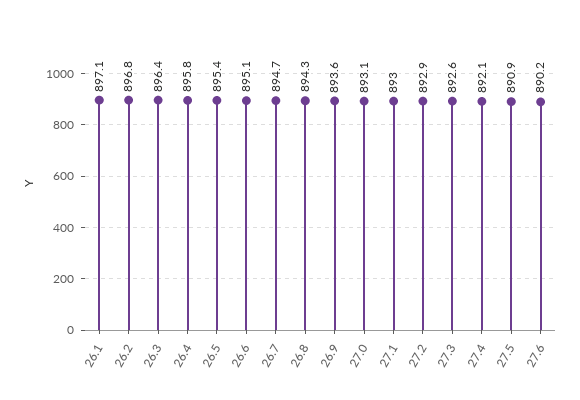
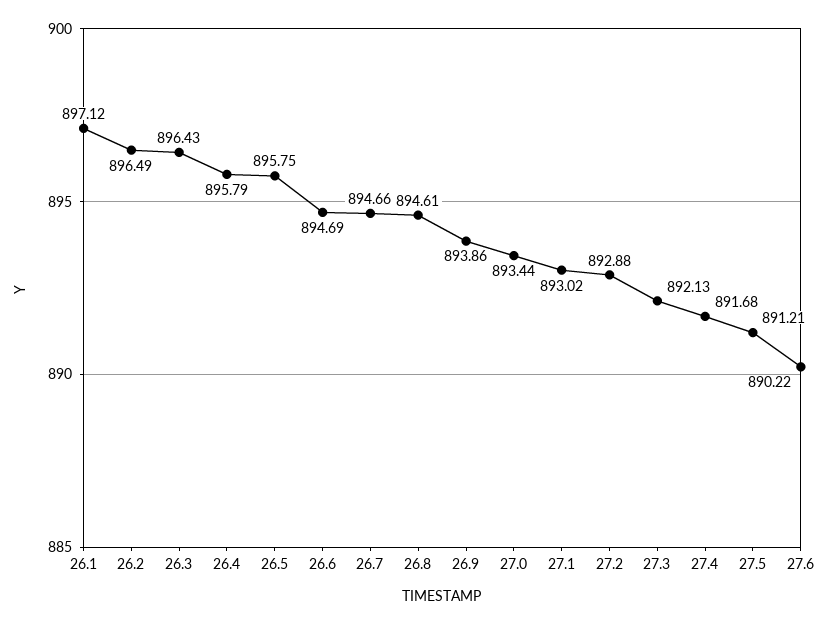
26.2: 896.8 -> 896.49
26.5: 895.4 -> 895.75
26.6: 895.1 -> 894.69
26.8: 894.3 -> 894.61
26.9: 893.6 -> 893.86
27.0: 893.1 -> 893.44
27.3: 892.6 -> 892.13
27.4: 892.1 -> 891.68
27.5: 890.9 -> 891.21

